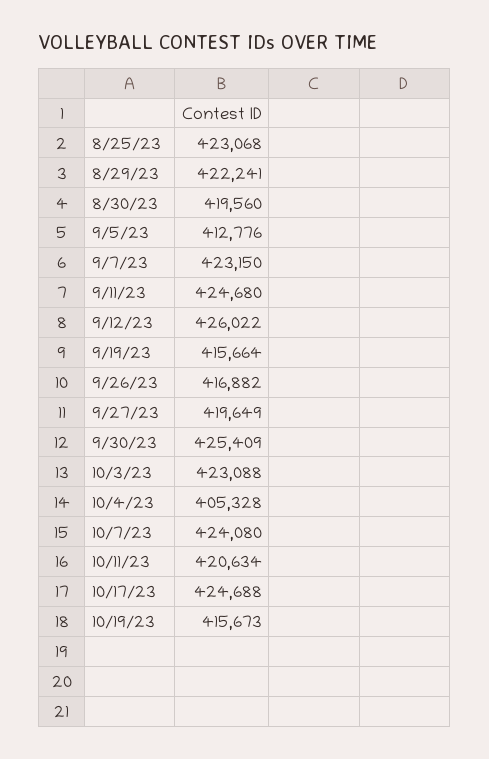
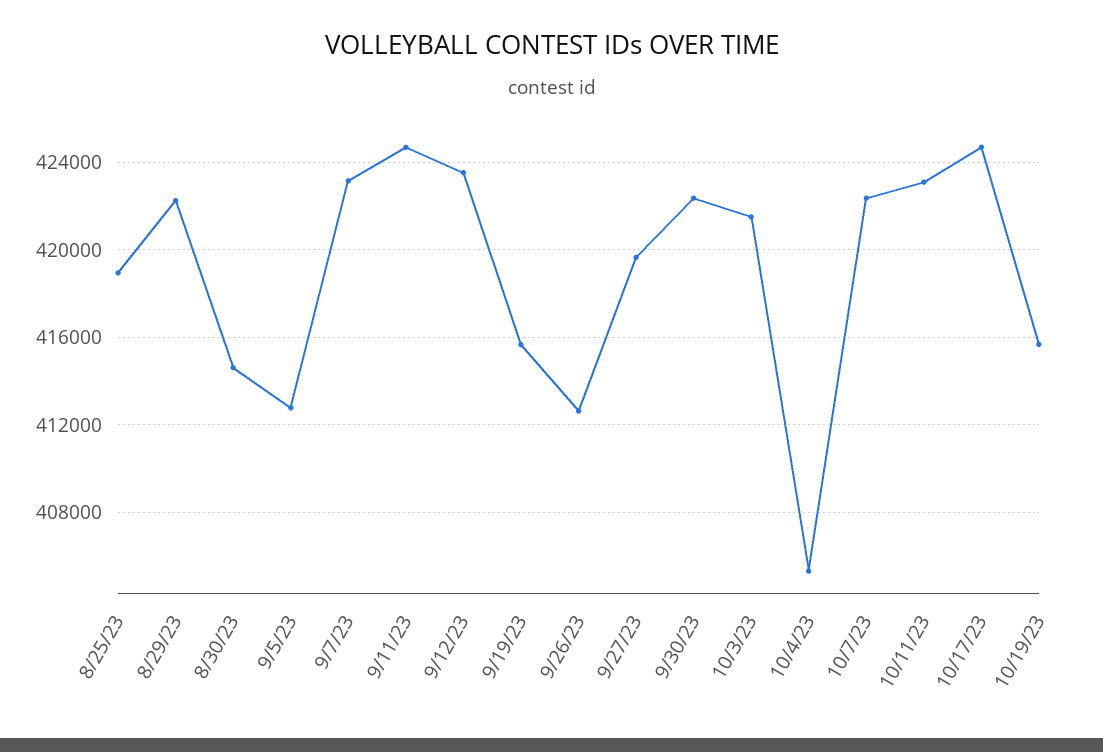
8/25/23: 423068 -> 419000
8/30/23: 419560 -> 414500
9/12/23: 426022 -> 423500
9/26/23: 416882 -> 412500
9/30/23: 425409 -> 422500
10/3/23: 423088 -> 421500
10/7/23: 424080 -> 422500
10/11/23: 420634 -> 423000

